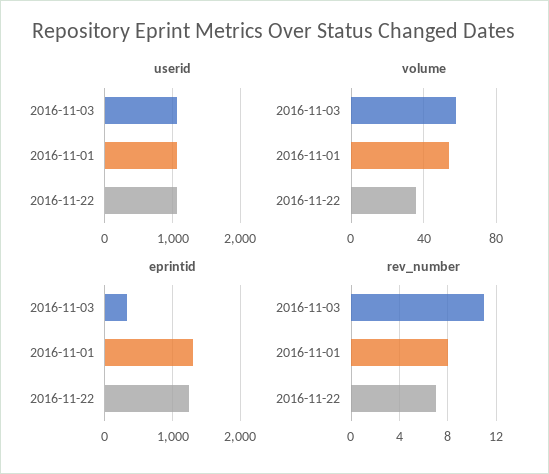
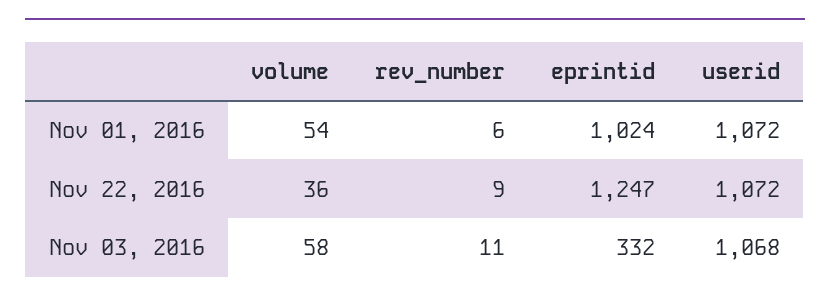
eprintid, 2016-11-01: 1300 -> 1024
rev_number, 2016-11-01: 8 -> 6
rev_number, 2016-11-22: 7 -> 9

